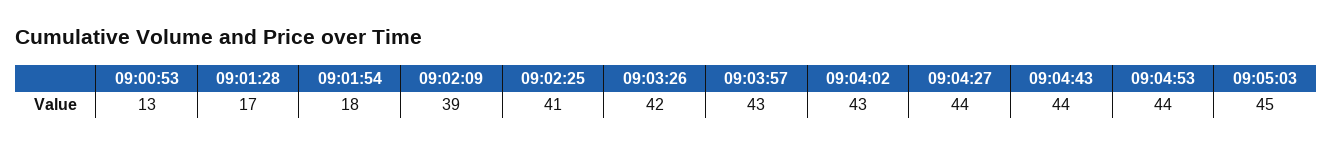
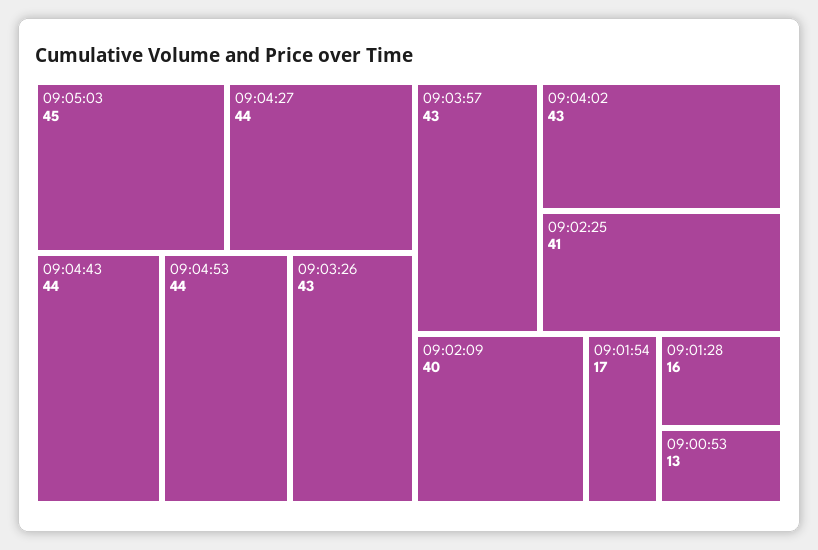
09:01:28: 17 -> 16
09:01:54: 18 -> 17
09:02:09: 39 -> 40
09:03:26: 42 -> 43

